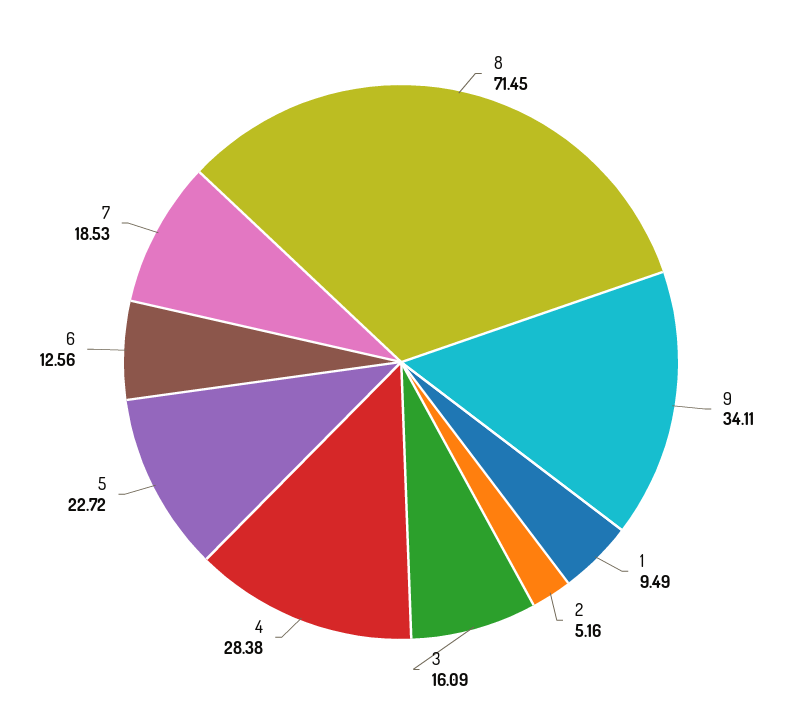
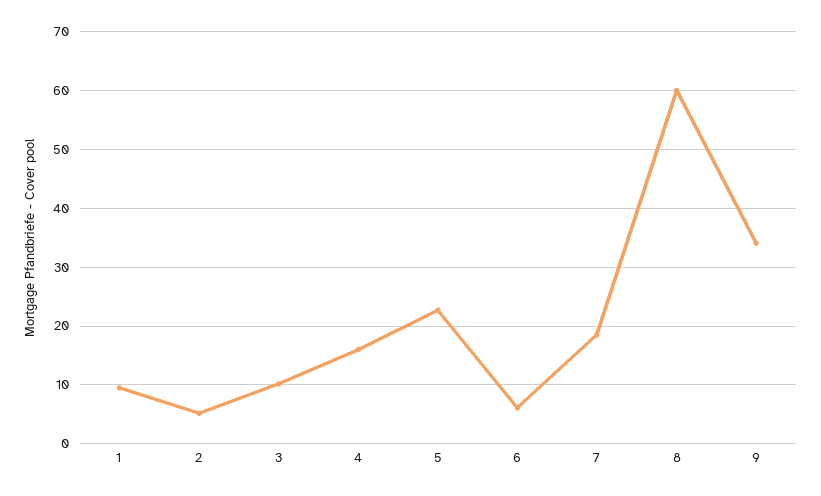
8: 71.45 -> 60
3: 16.09 -> 10
4: 28.38 -> 16
6: 12.56 -> 6

